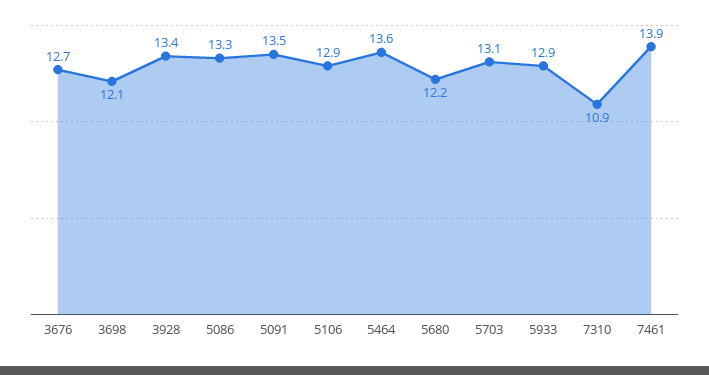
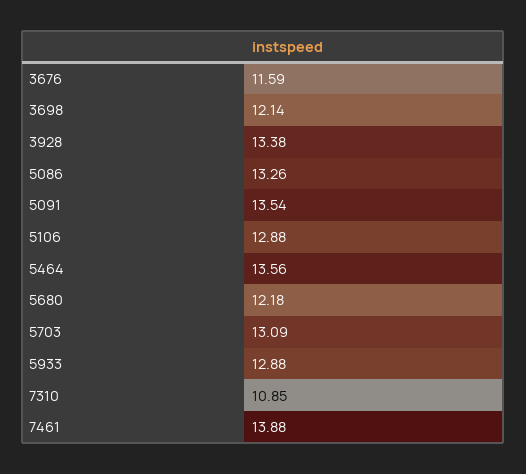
3676: 12.7 -> 11.59

